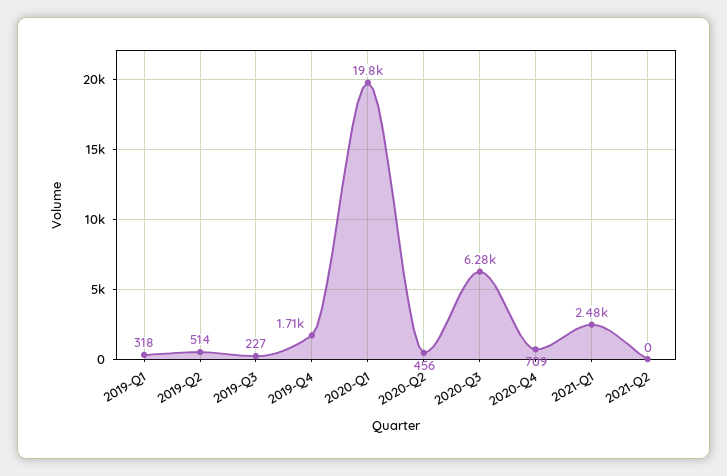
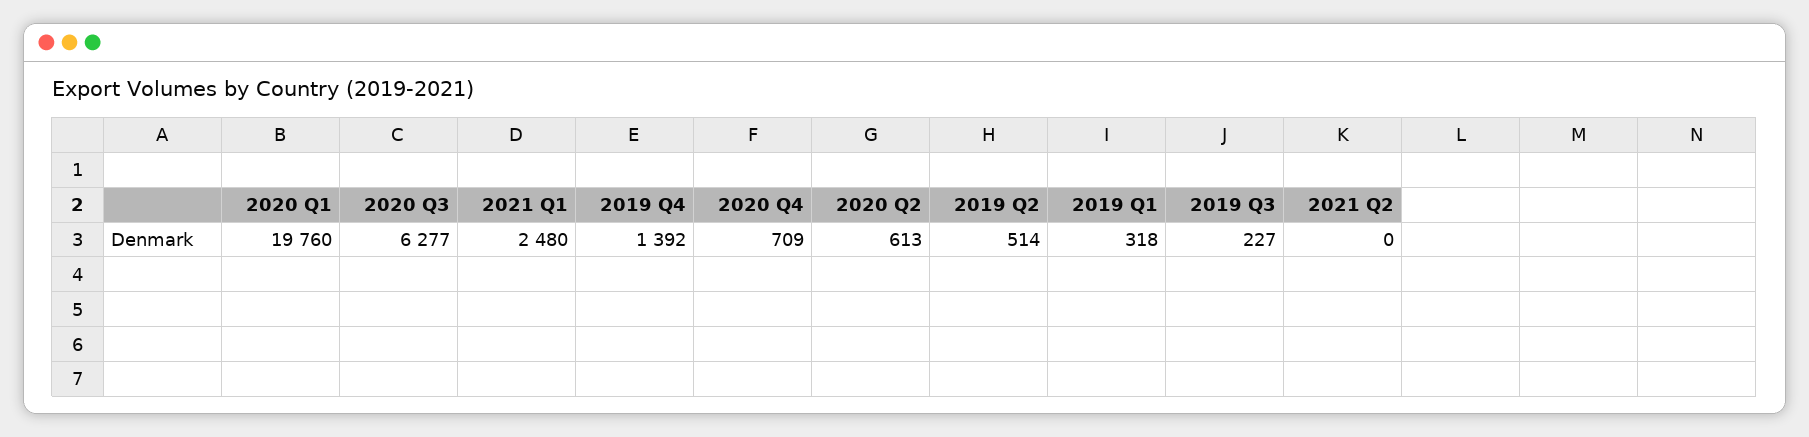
2019-Q4: 1710 -> 1392
2020-Q2: 456 -> 613

